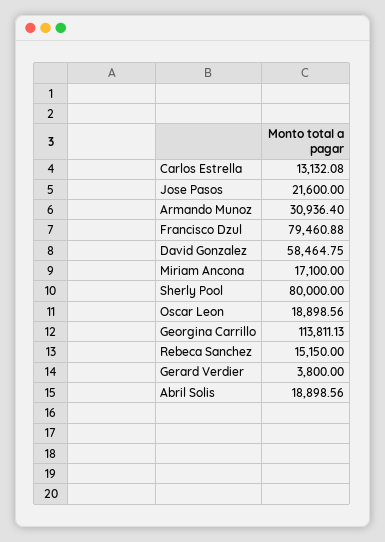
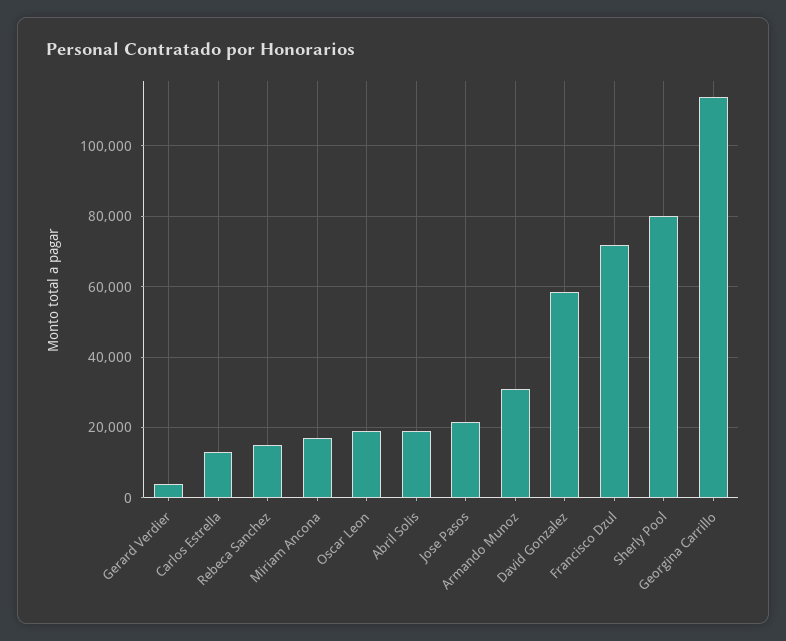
Francisco Dzul: 79460.88 -> 72000

